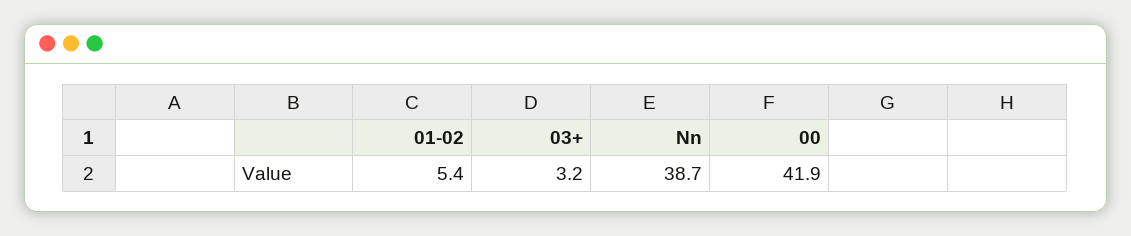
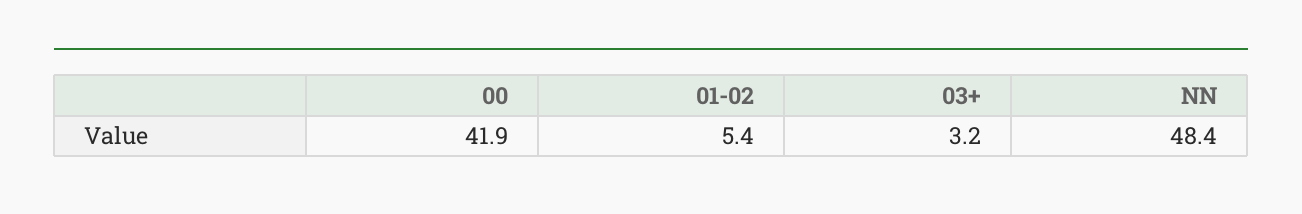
Nn: 38.7 -> 48.4

